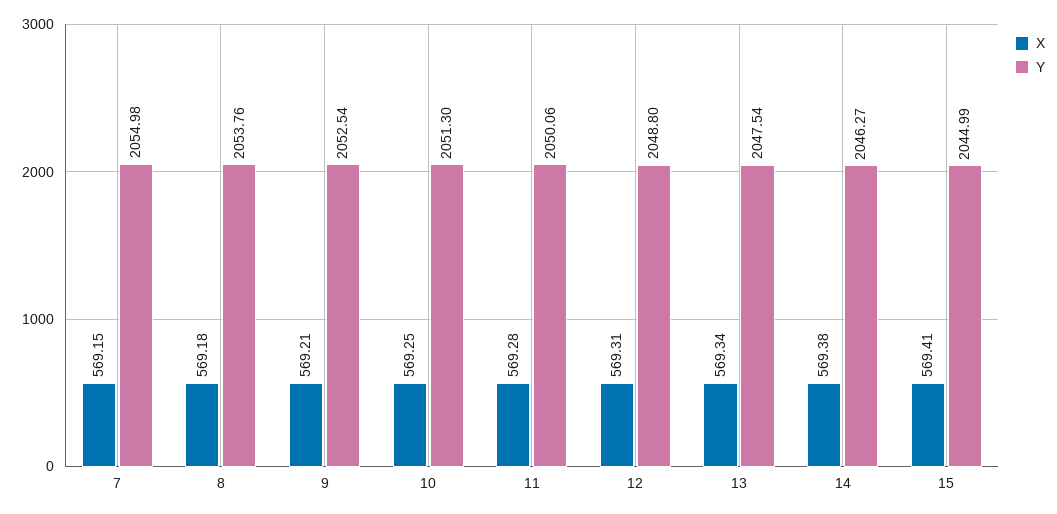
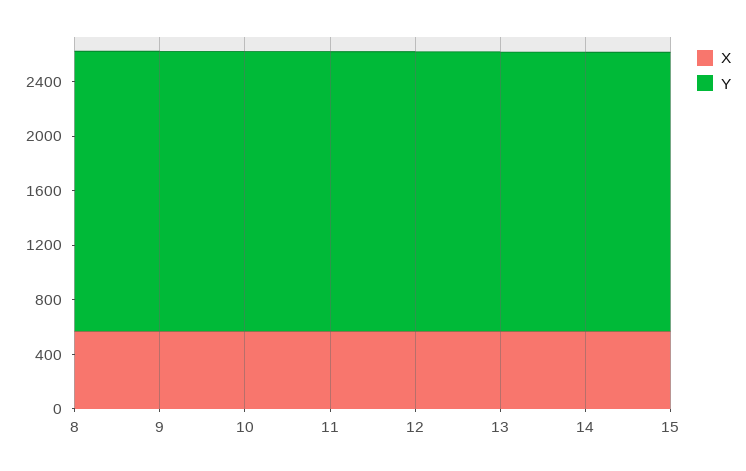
X, 7: 569.15 -> none
Y, 7: 2054.98 -> none

